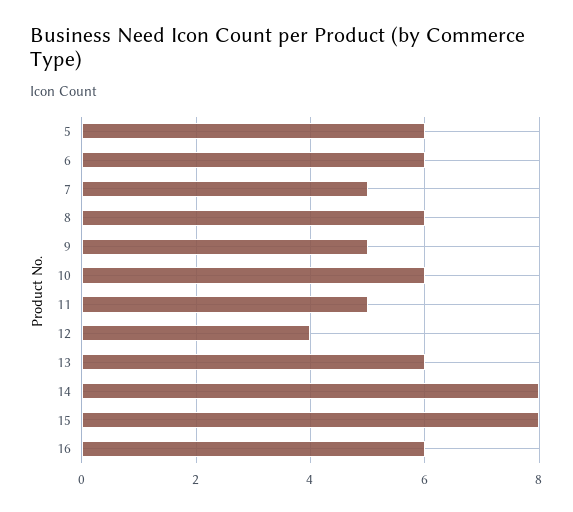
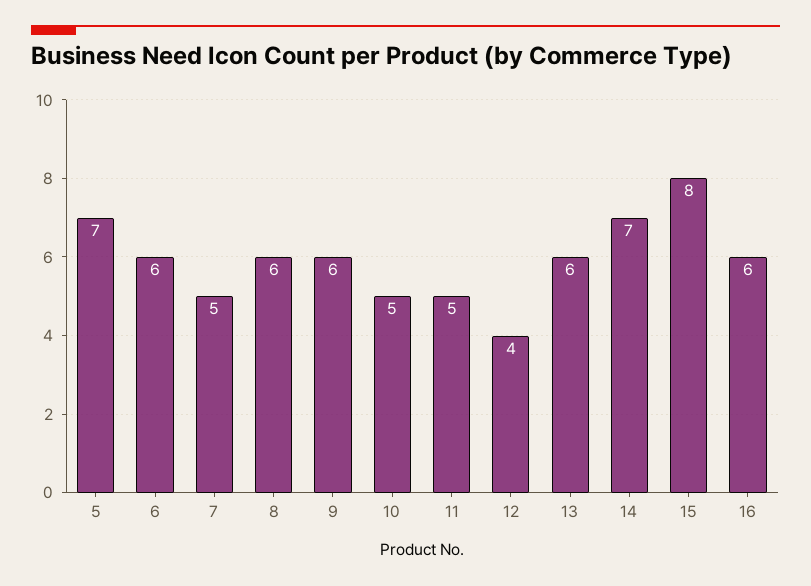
5: 6 -> 7
9: 5 -> 6
10: 6 -> 5
14: 8 -> 7

